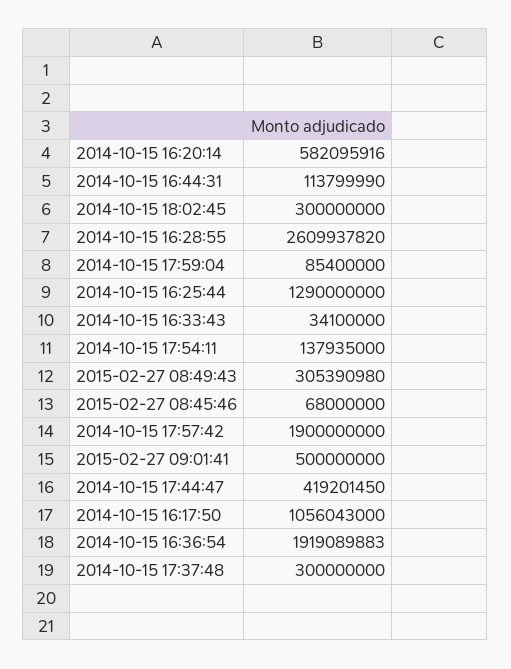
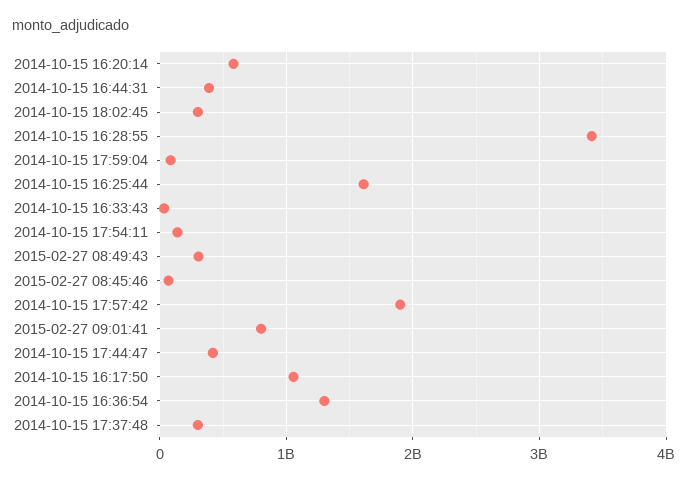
2014-10-15 16:44:31: 113799990 -> 400000000
2014-10-15 16:28:55: 2609937820 -> 3400000000
2014-10-15 16:25:44: 1290000000 -> 1600000000
2015-02-27 09:01:41: 500000000 -> 800000000
2014-10-15 16:36:54: 1919089883 -> 1300000000

